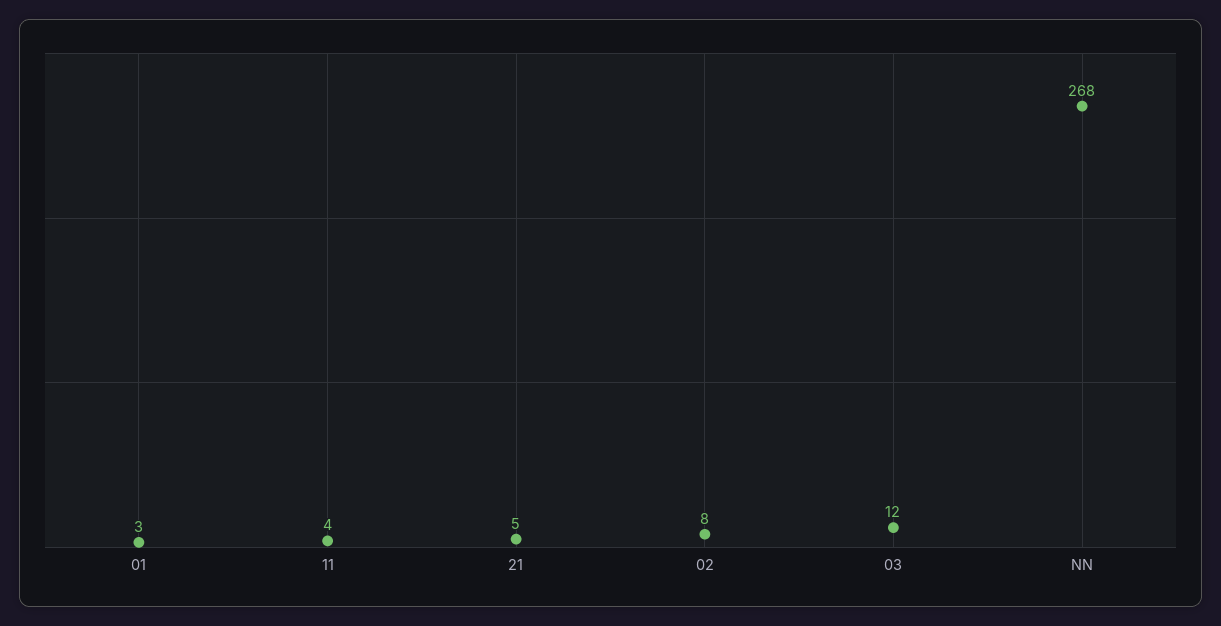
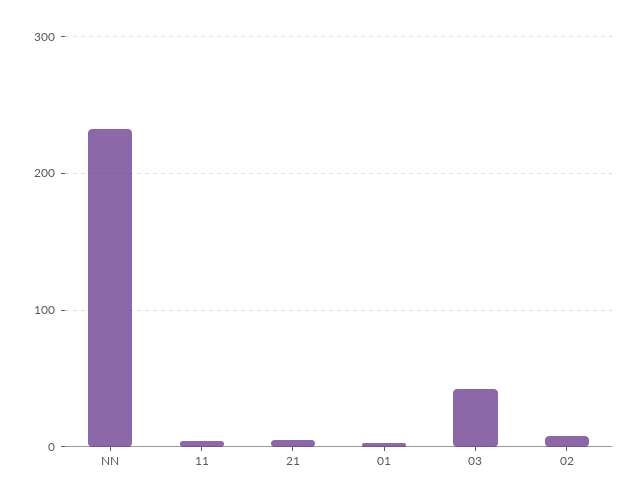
03: 12 -> 40
NN: 268 -> 230

